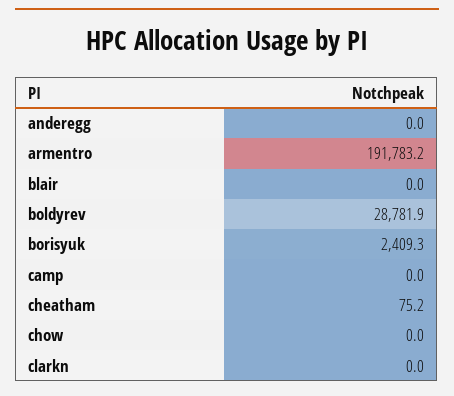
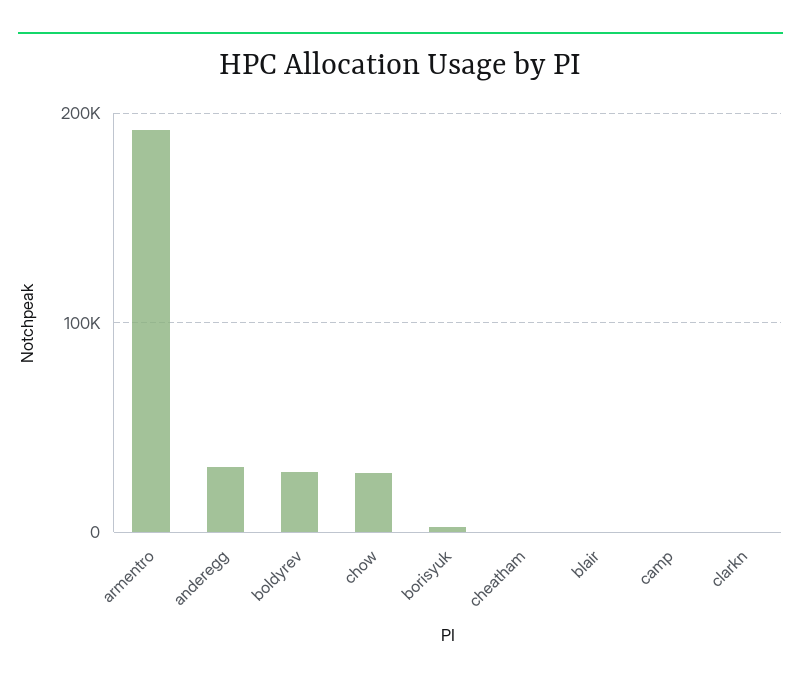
anderegg: 0 -> 30000
chow: 0 -> 30000

